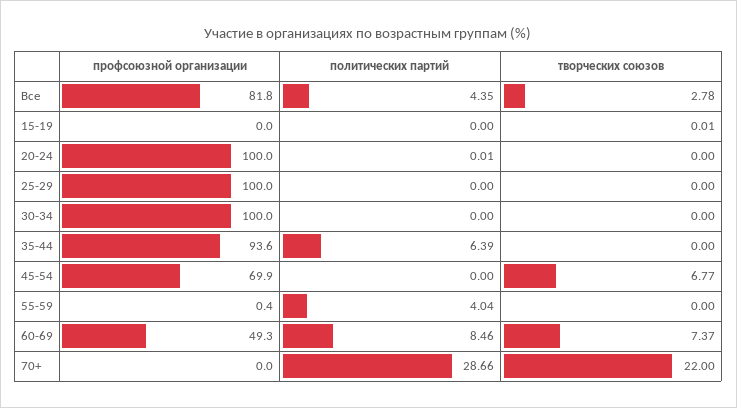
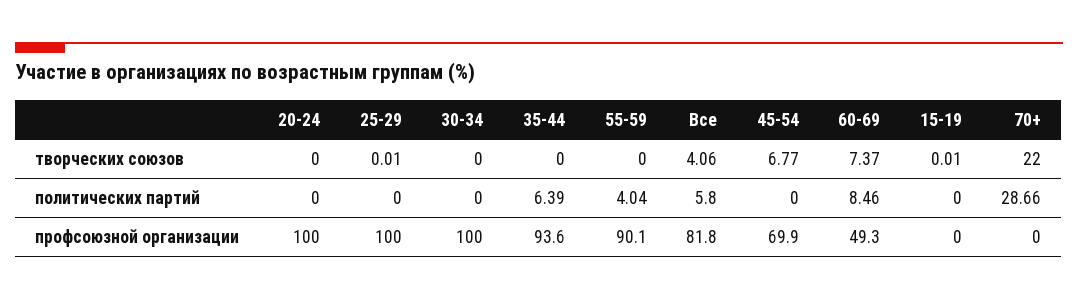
политических партий, Все: 4.35 -> 5.8
творческих союзов, Все: 2.78 -> 4.06
политических партий, 20-24: 0.01 -> 0
творческих союзов, 25-29: 0 -> 0.01
профсоюзной организации, 55-59: 0.4 -> 90.1

